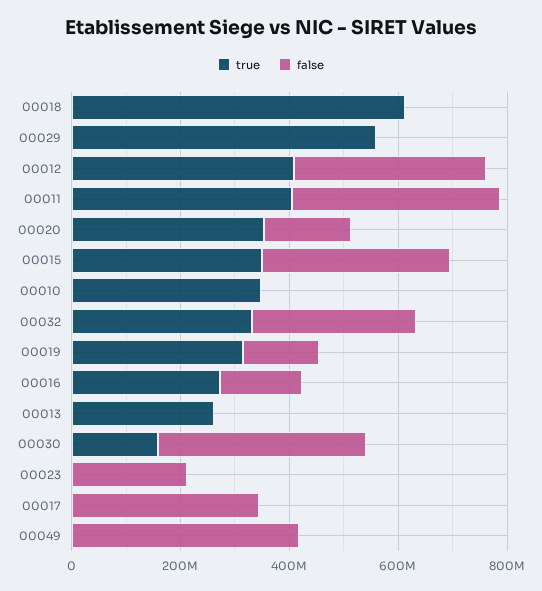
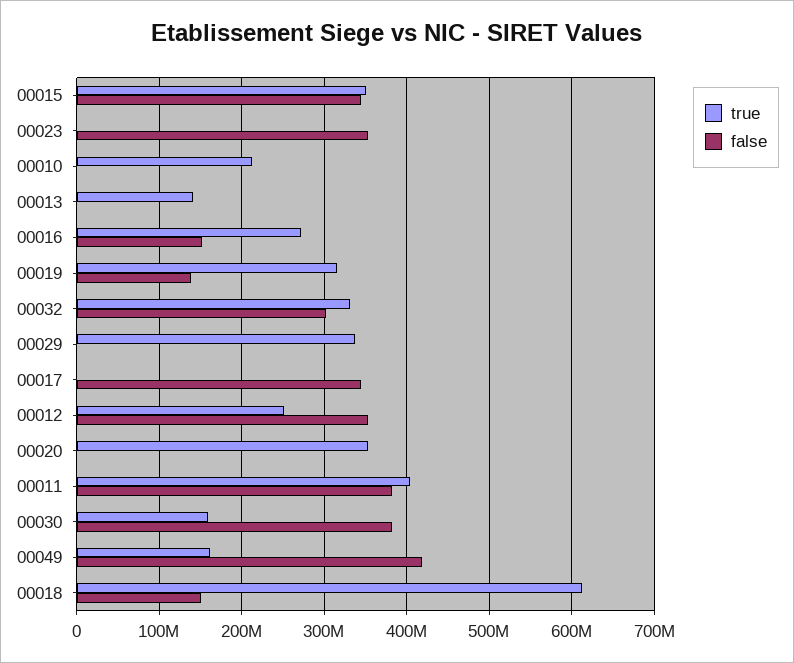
false, 00018: 0 -> 150000000
true, 00029: 550000000 -> 340000000
true, 00012: 400000000 -> 250000000
false, 00020: 150000000 -> 0
true, 00010: 350000000 -> 210000000
true, 00013: 250000000 -> 140000000
false, 00023: 200000000 -> 350000000
true, 00049: 0 -> 160000000

